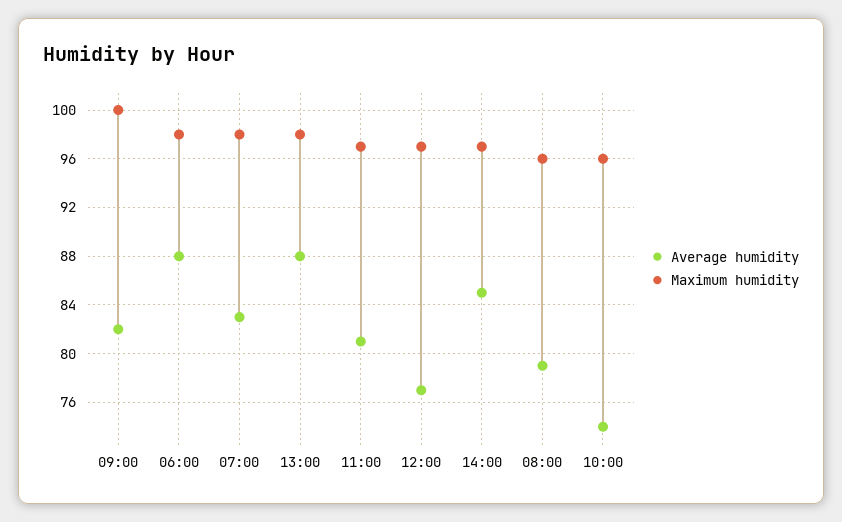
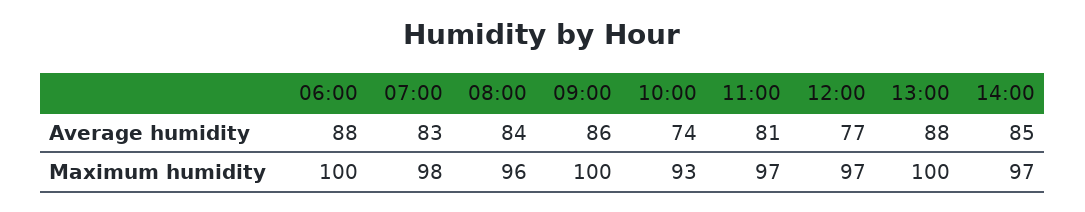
Average humidity, 09:00: 82 -> 86
Maximum humidity, 06:00: 98 -> 100
Maximum humidity, 13:00: 98 -> 100
Average humidity, 08:00: 79 -> 84
Maximum humidity, 10:00: 96 -> 93

